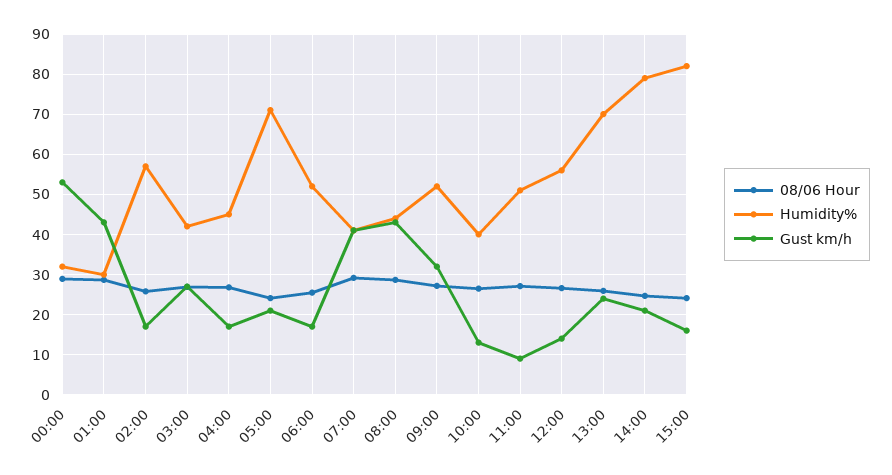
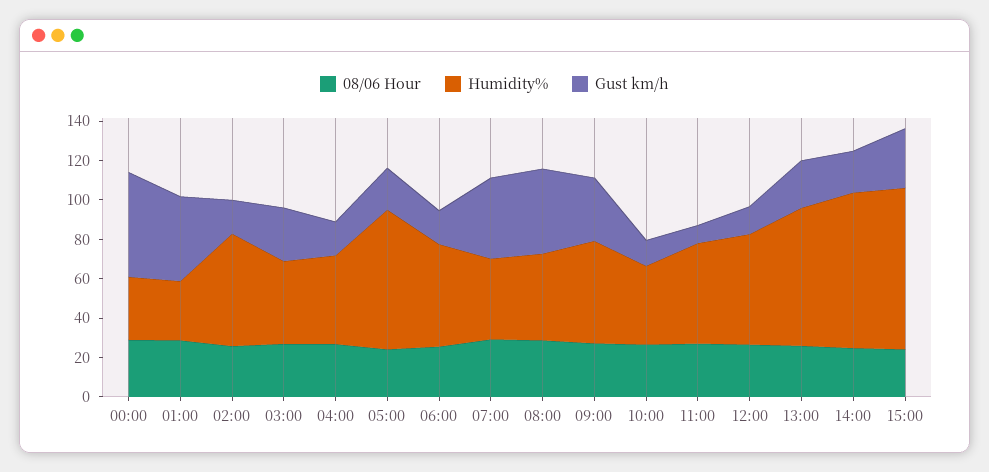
Gust km/h, 15:00: 16 -> 30

